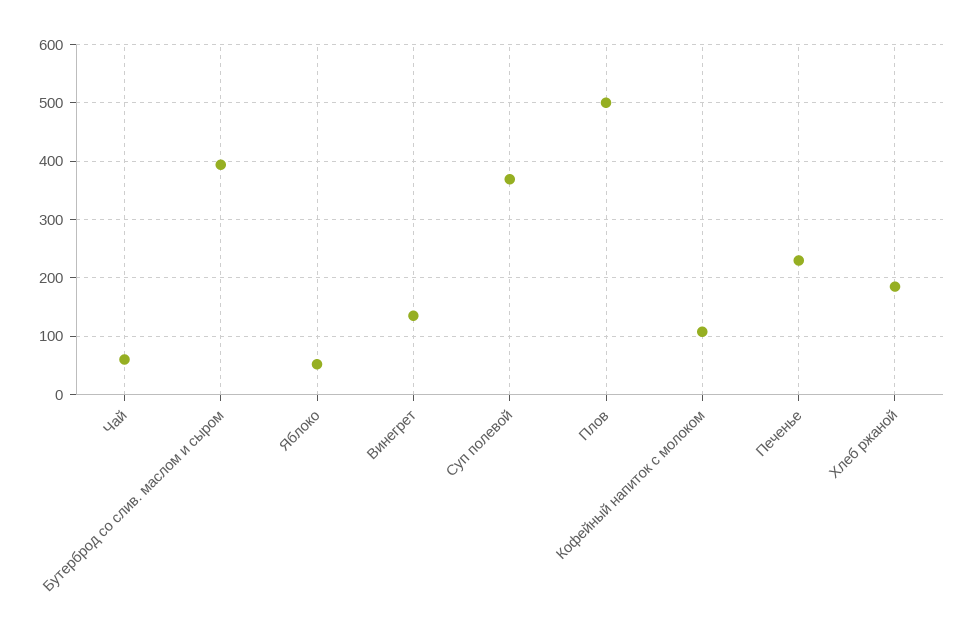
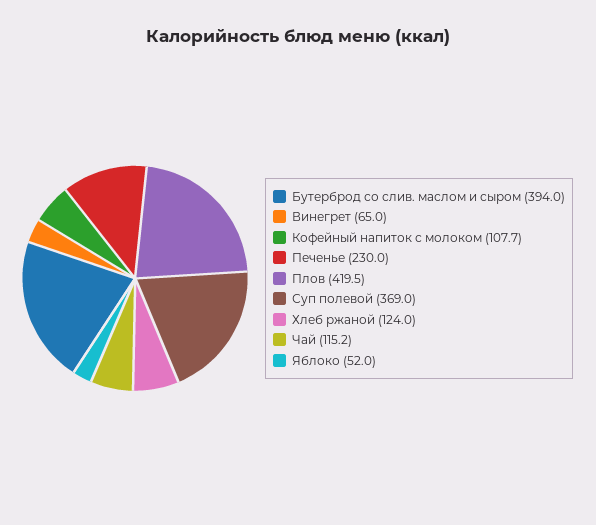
Чай: 60 -> 115.2
Винегрет: 140 -> 65
Плов: 500 -> 419.5
Хлеб ржаной: 180 -> 124

